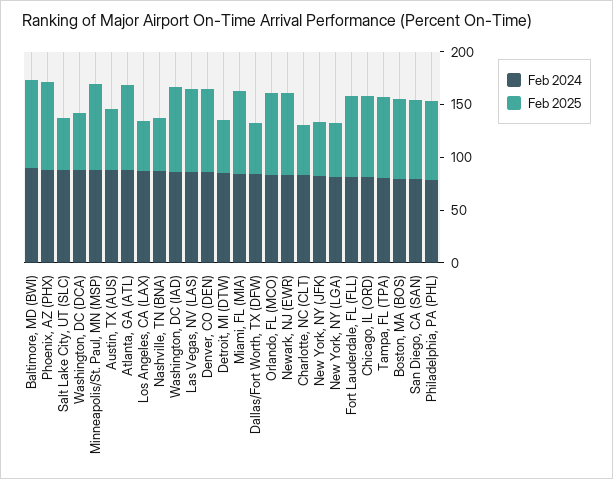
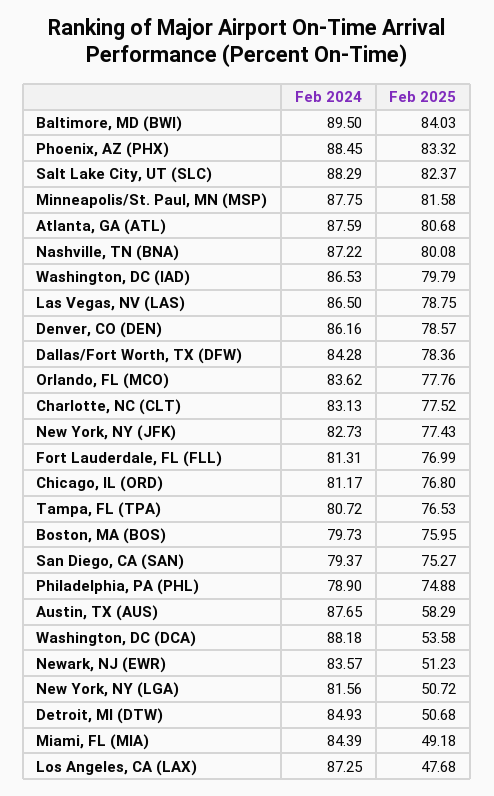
Feb 2025, Salt Lake City, UT (SLC): 50 -> 82.37
Feb 2025, Nashville, TN (BNA): 50 -> 80.08
Feb 2025, Miami, FL (MIA): 80 -> 49.18
Feb 2025, Dallas/Fort Worth, TX (DFW): 50 -> 78.36
Feb 2025, Newark, NJ (EWR): 80 -> 51.23
Feb 2025, Charlotte, NC (CLT): 50 -> 77.52
Feb 2025, New York, NY (JFK): 50 -> 77.43

